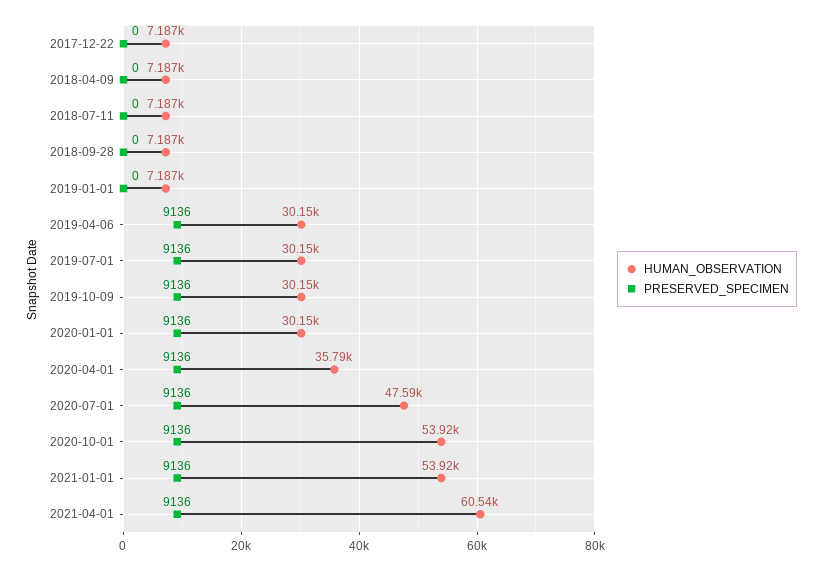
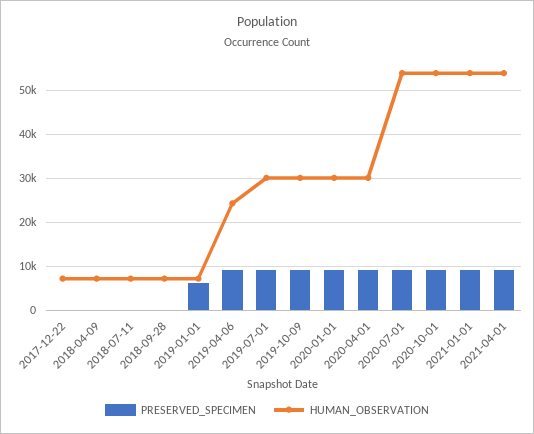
PRESERVED_SPECIMEN, 2019-01-01: 0 -> 6000
HUMAN_OBSERVATION, 2019-04-06: 30150 -> 24000
HUMAN_OBSERVATION, 2020-04-01: 35790 -> 30000
HUMAN_OBSERVATION, 2020-07-01: 47590 -> 54000
HUMAN_OBSERVATION, 2021-04-01: 60540 -> 54000

